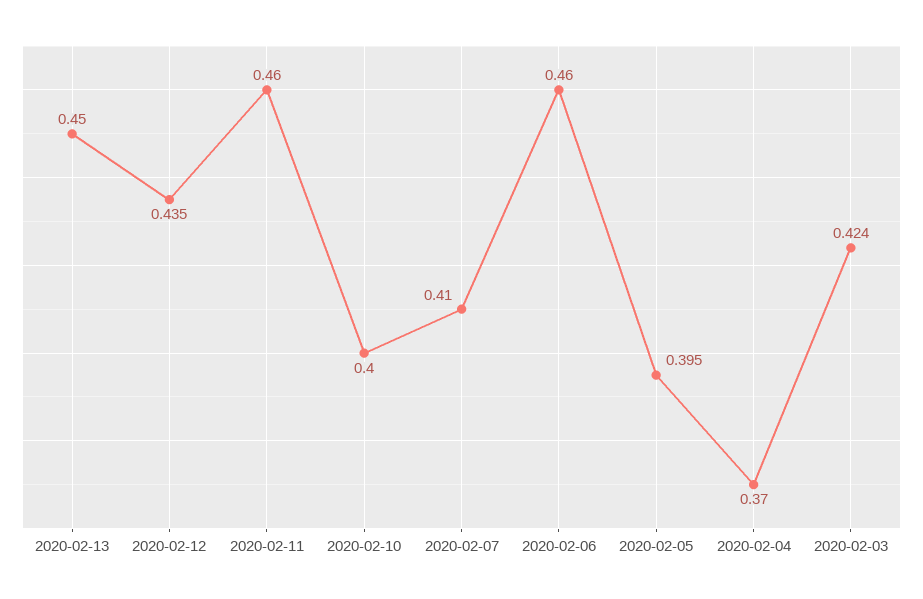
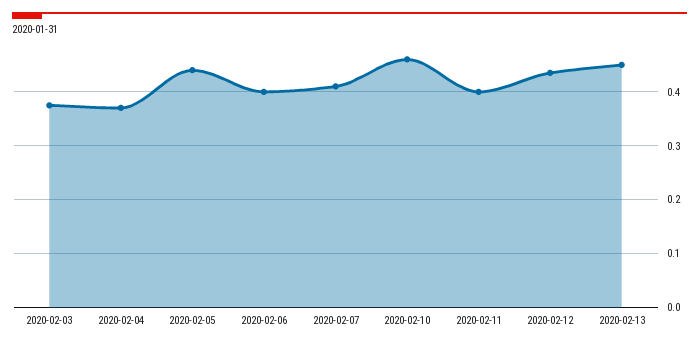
2020-02-11: 0.46 -> 0.4
2020-02-10: 0.4 -> 0.46
2020-02-06: 0.46 -> 0.4
2020-02-05: 0.395 -> 0.44
2020-02-03: 0.424 -> 0.38

